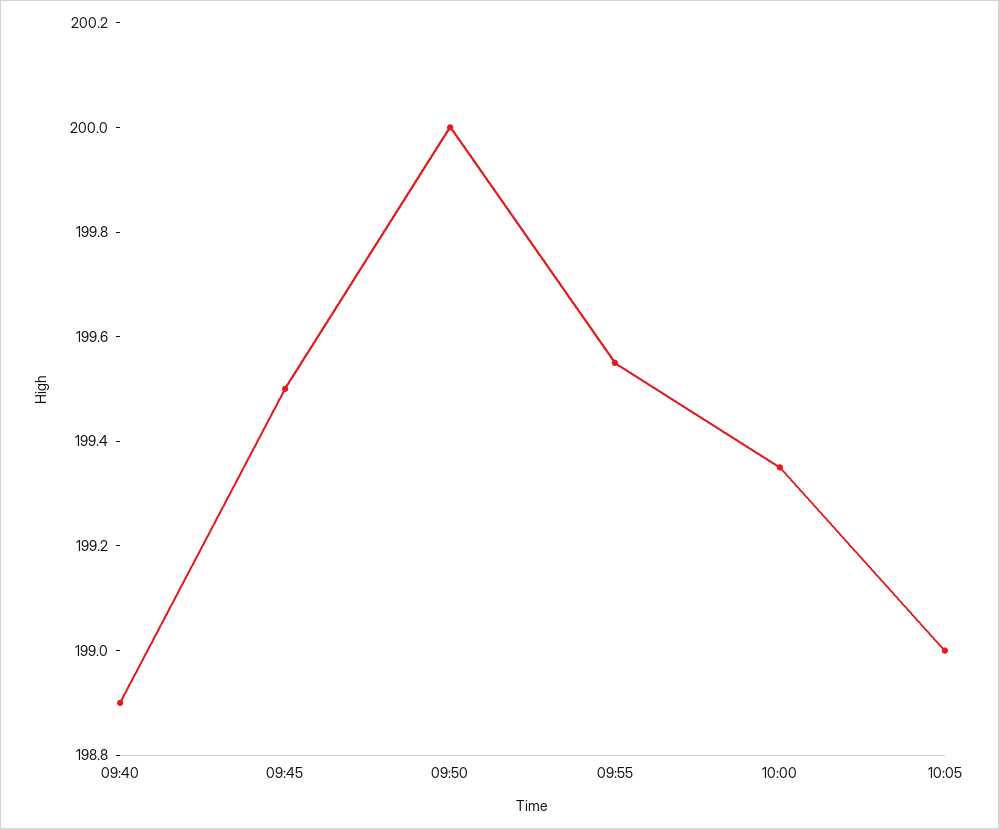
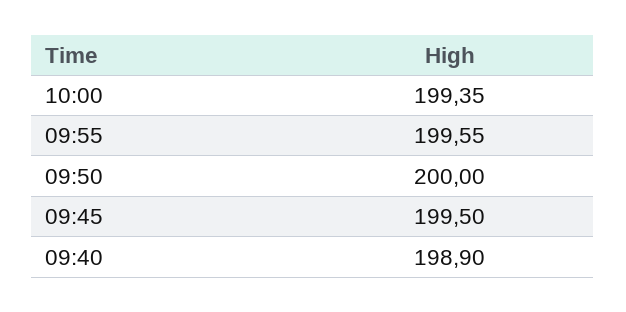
10:05: 199 -> none

